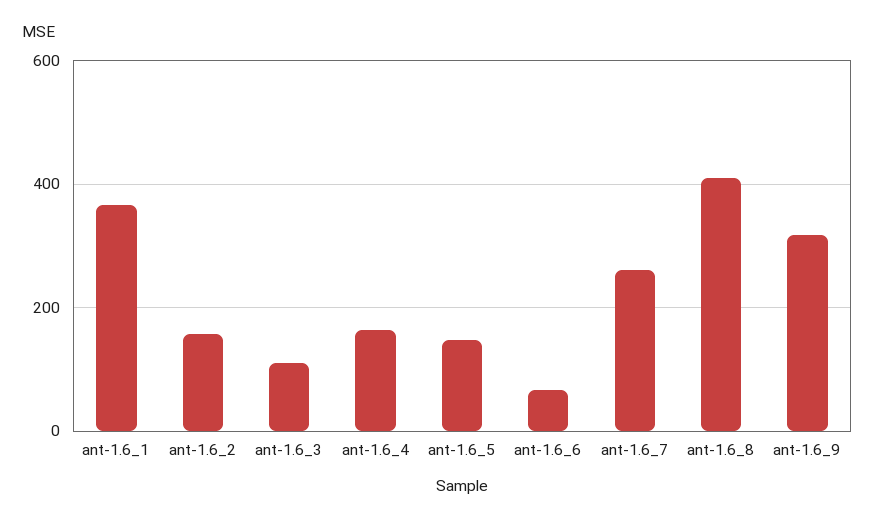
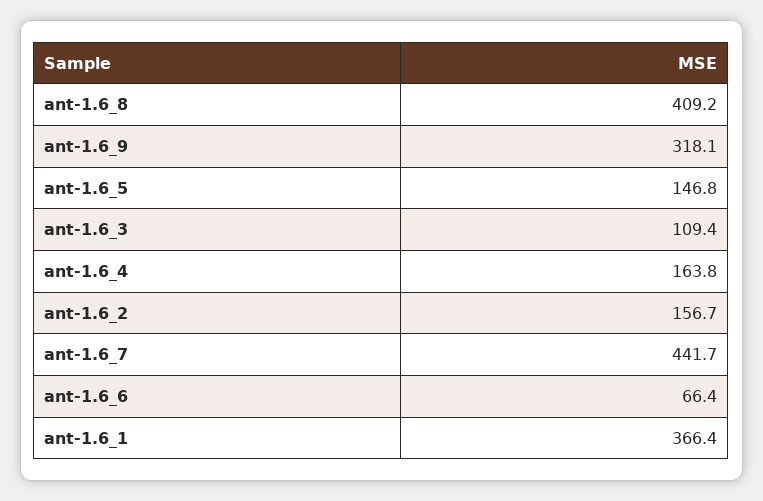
ant-1.6_7: 260 -> 441.7

